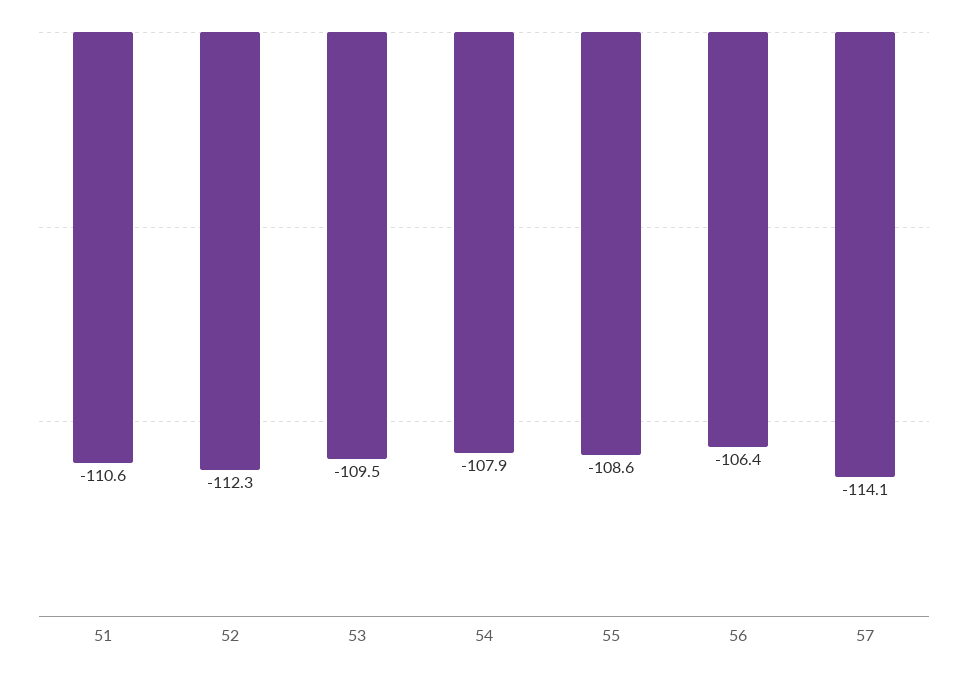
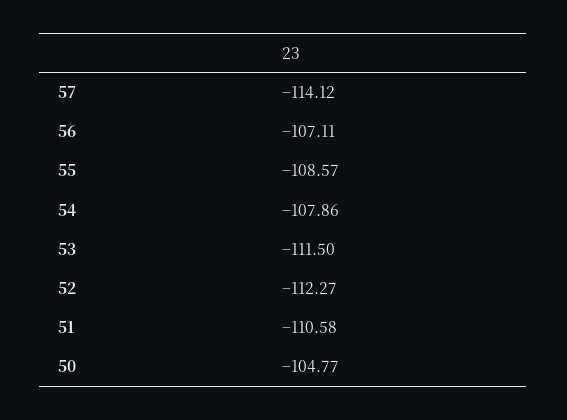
53: -109.5 -> -111.5
56: -106.4 -> -107.11
50: none -> -104.77

